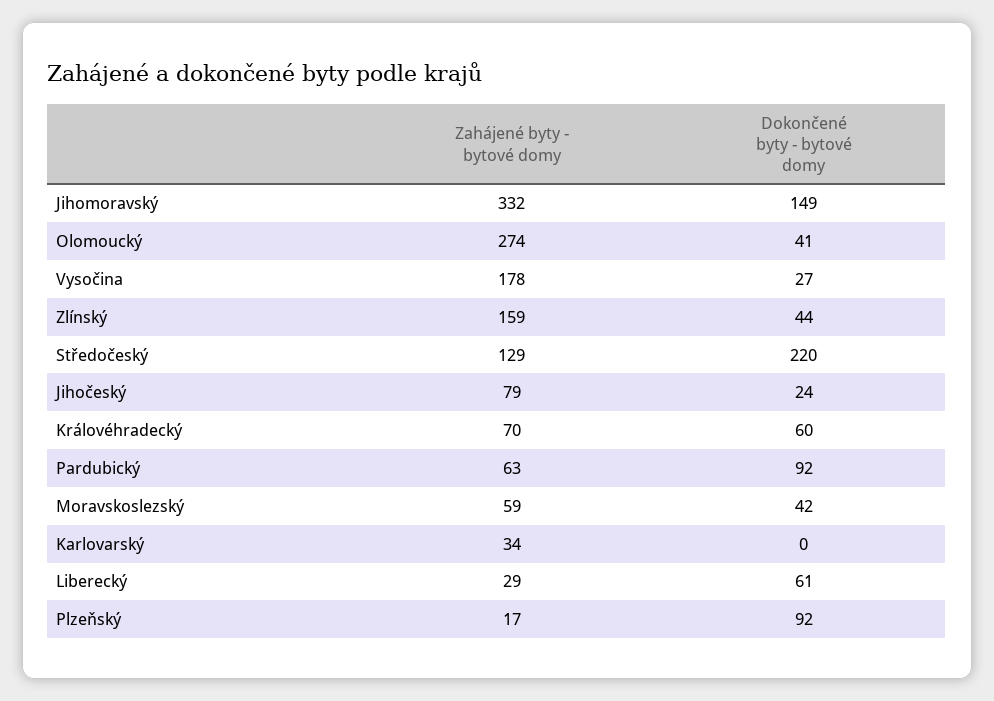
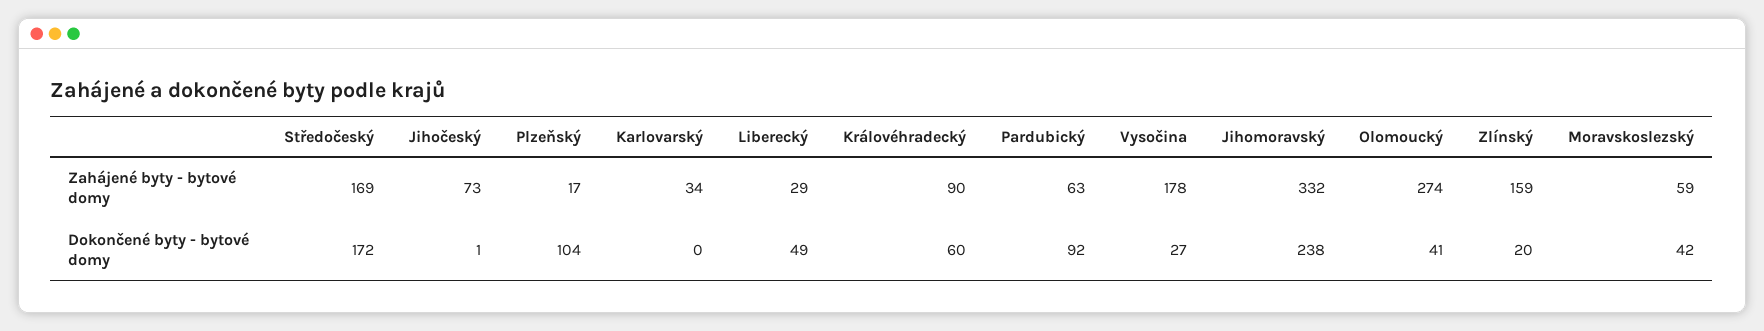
Dokončené byty - bytové domy, Jihomoravský: 149 -> 238
Dokončené byty - bytové domy, Zlínský: 44 -> 20
Zahájené byty - bytové domy, Středočeský: 129 -> 169
Dokončené byty - bytové domy, Středočeský: 220 -> 172
Zahájené byty - bytové domy, Jihočeský: 79 -> 73
Dokončené byty - bytové domy, Jihočeský: 24 -> 1
Zahájené byty - bytové domy, Královéhradecký: 70 -> 90
Dokončené byty - bytové domy, Liberecký: 61 -> 49
Dokončené byty - bytové domy, Plzeňský: 92 -> 104

